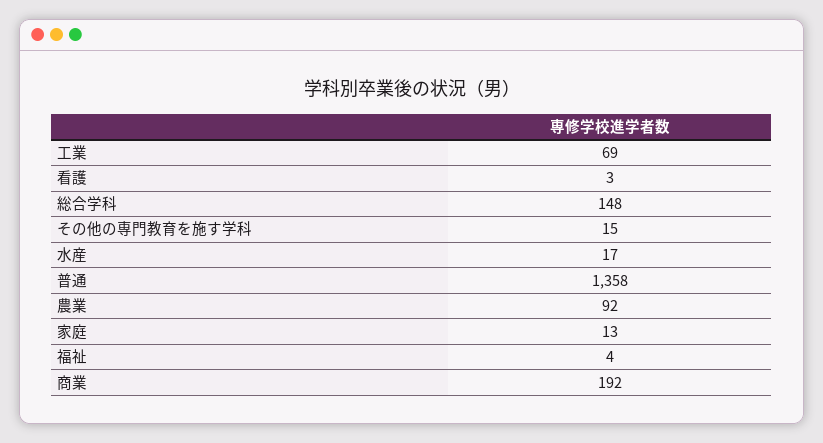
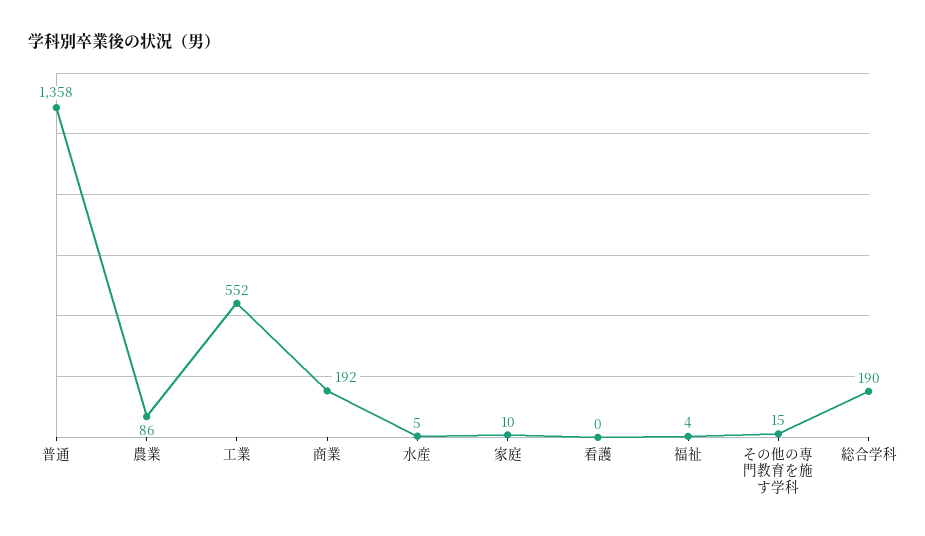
工業: 69 -> 552
看護: 3 -> 0
総合学科: 148 -> 190
水産: 17 -> 5
農業: 92 -> 86
家庭: 13 -> 10

